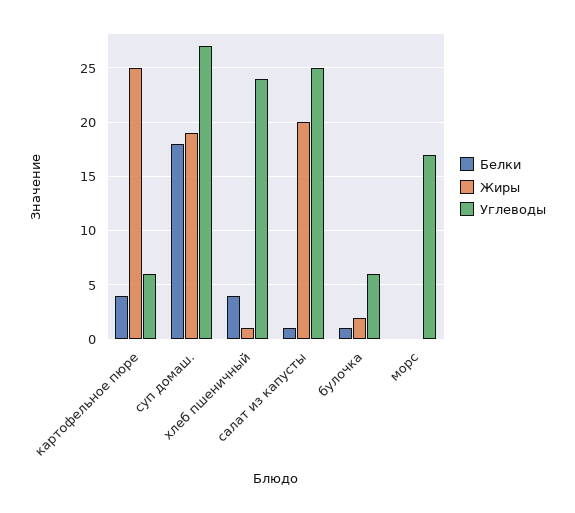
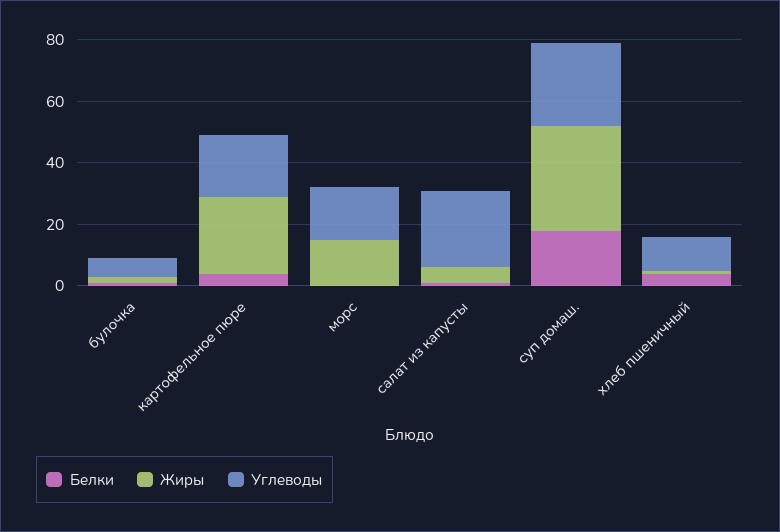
Углеводы, картофельное пюре: 6 -> 20
Жиры, суп домаш.: 19 -> 35
Углеводы, хлеб пшеничный: 24 -> 10
Жиры, салат из капусты: 20 -> 5
Жиры, морс: 0 -> 15

